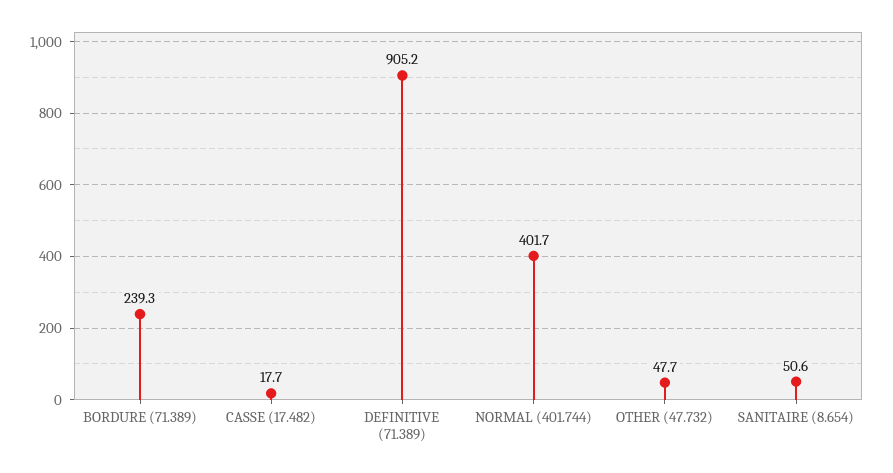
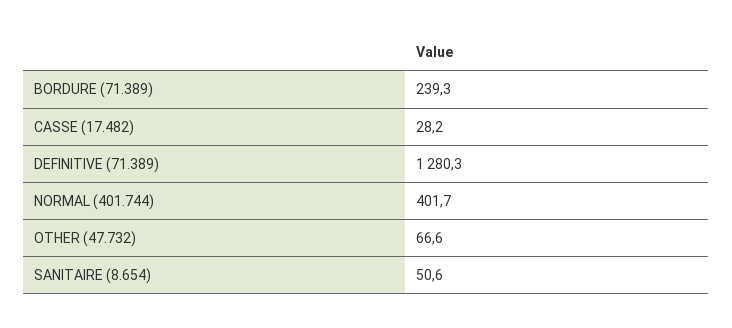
CASSE (17.482): 17.7 -> 28.2
DEFINITIVE (71.389): 905.2 -> 1280.3
OTHER (47.732): 47.7 -> 66.6

